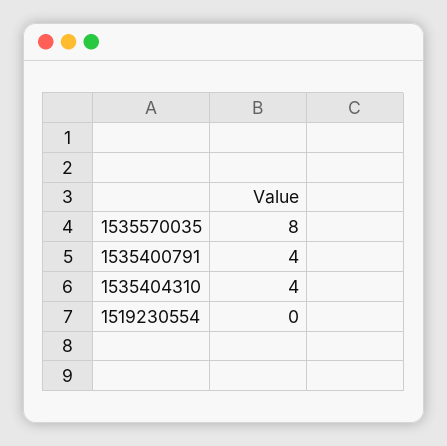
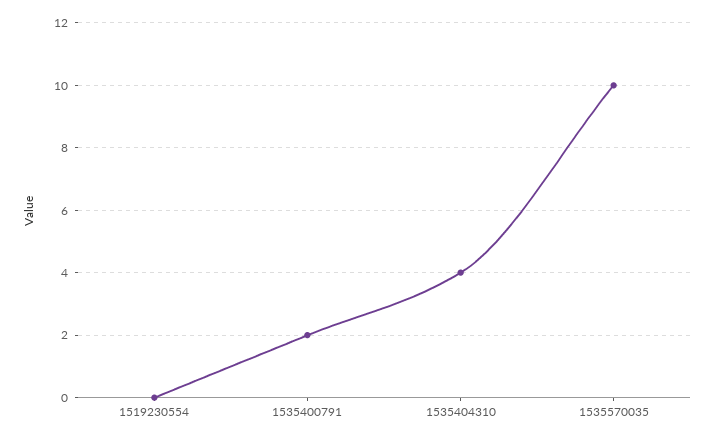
1535570035: 8 -> 10
1535400791: 4 -> 2

